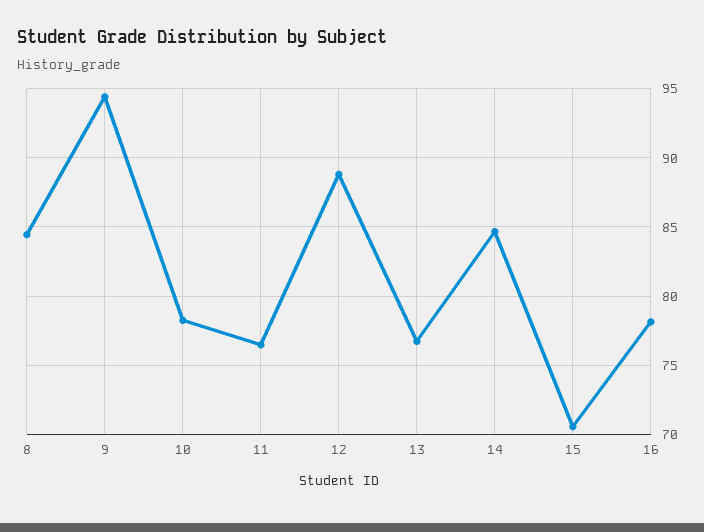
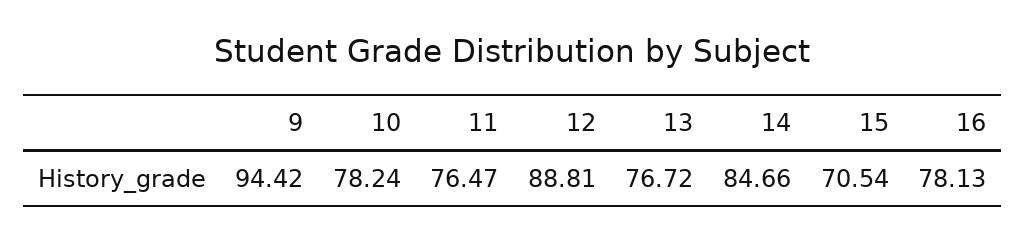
8: 84.5 -> none

